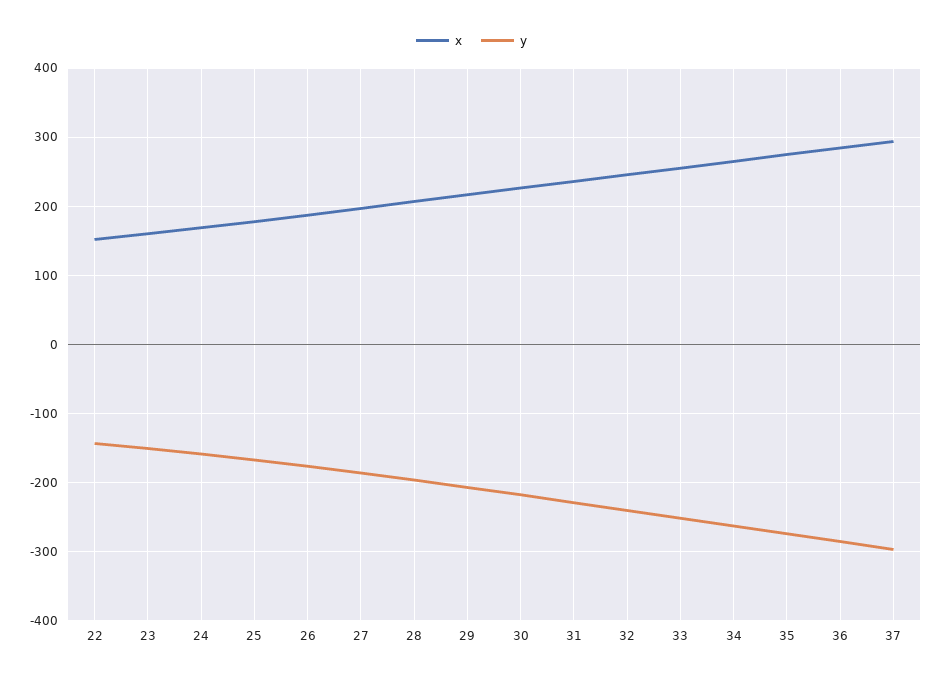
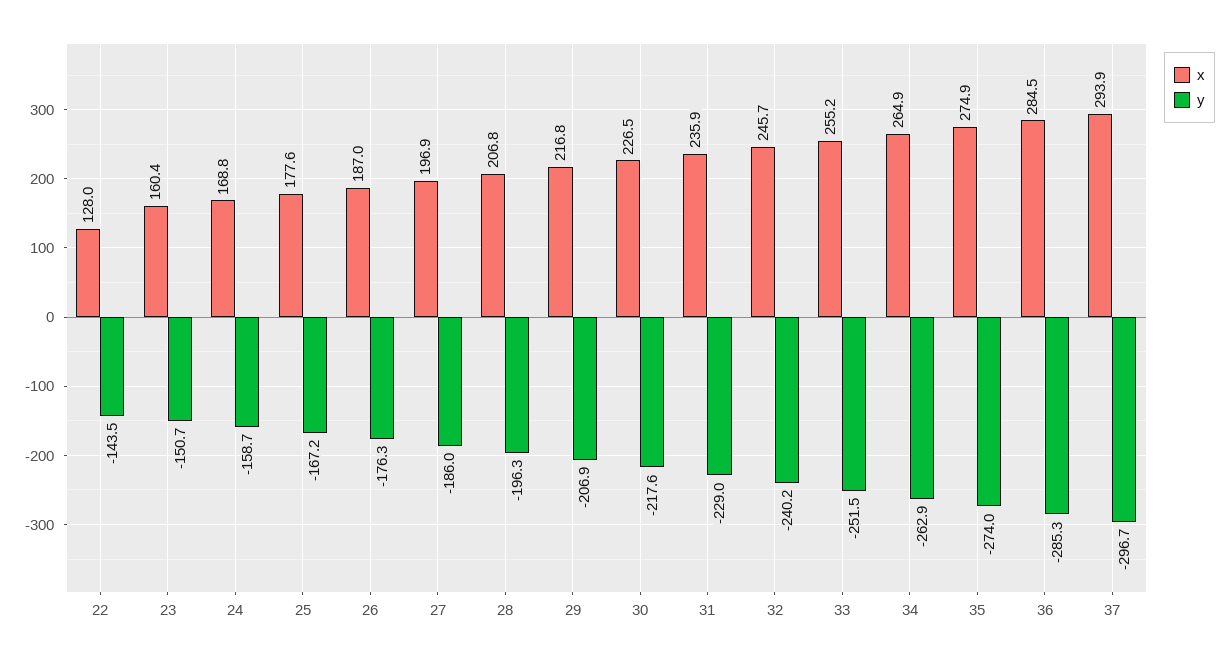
x, 22: 150 -> 128

